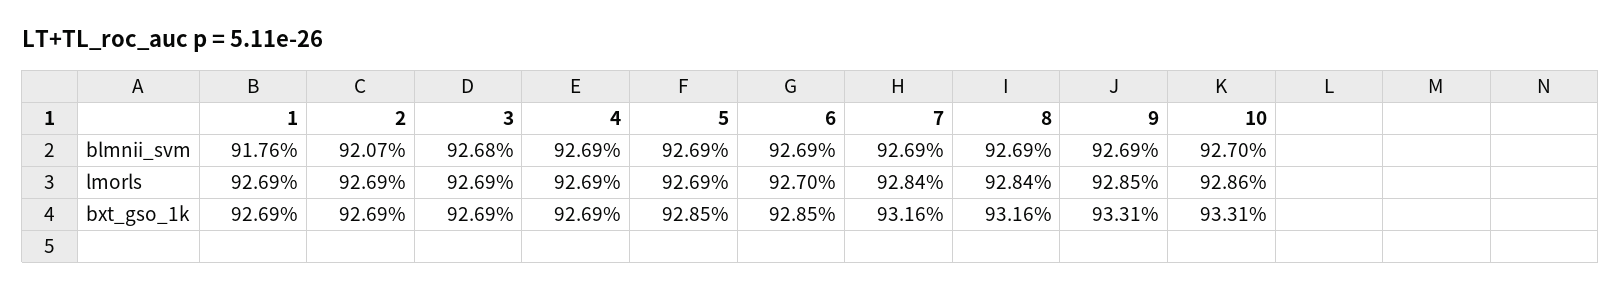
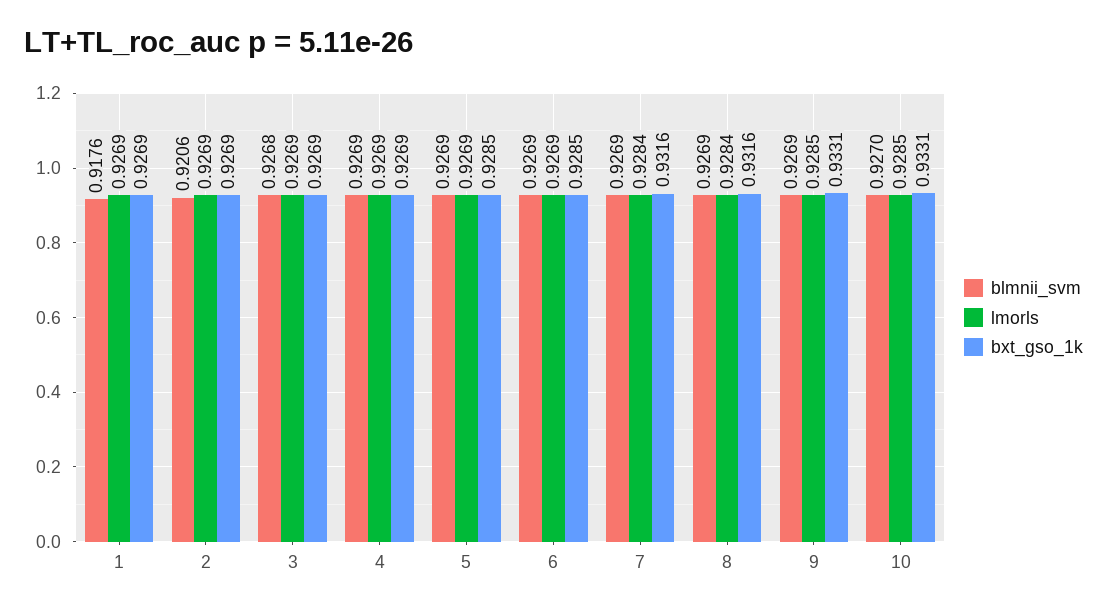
blmnii_svm, 2: 0.9207 -> 0.9206
lmorls, 6: 0.927 -> 0.9269
lmorls, 10: 0.9286 -> 0.9285

